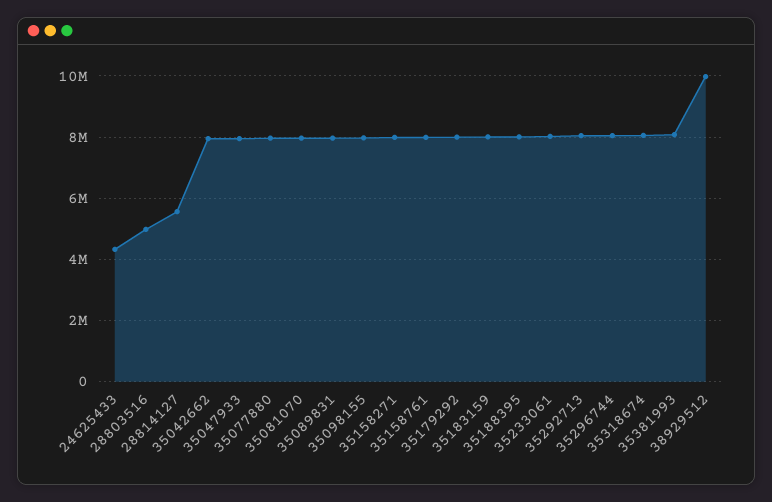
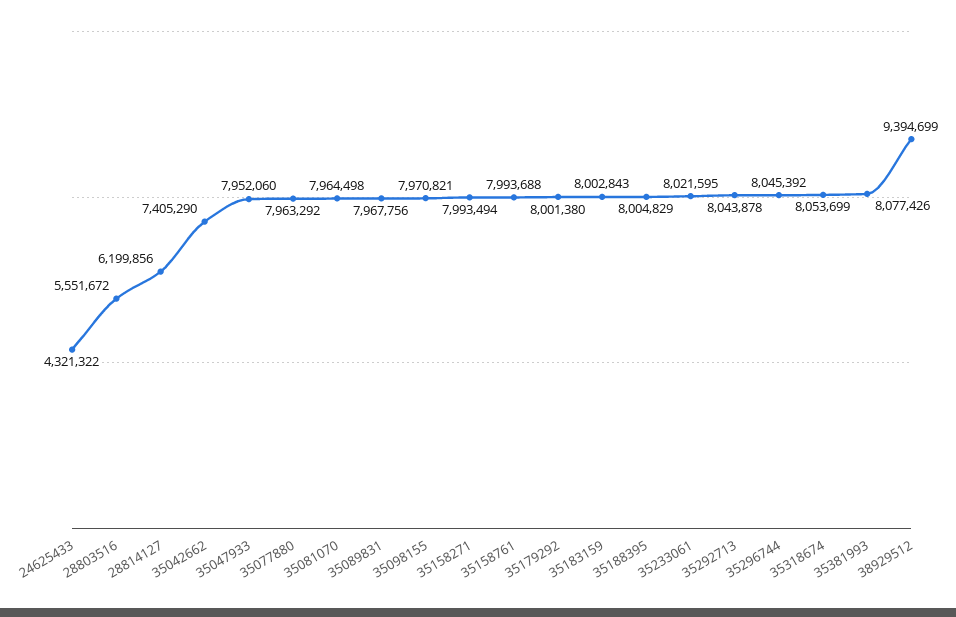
28803516: 5000000 -> 5551672
28814127: 5600000 -> 6199856
35042662: 8000000 -> 7405290
38929512: 10000000 -> 9394699

